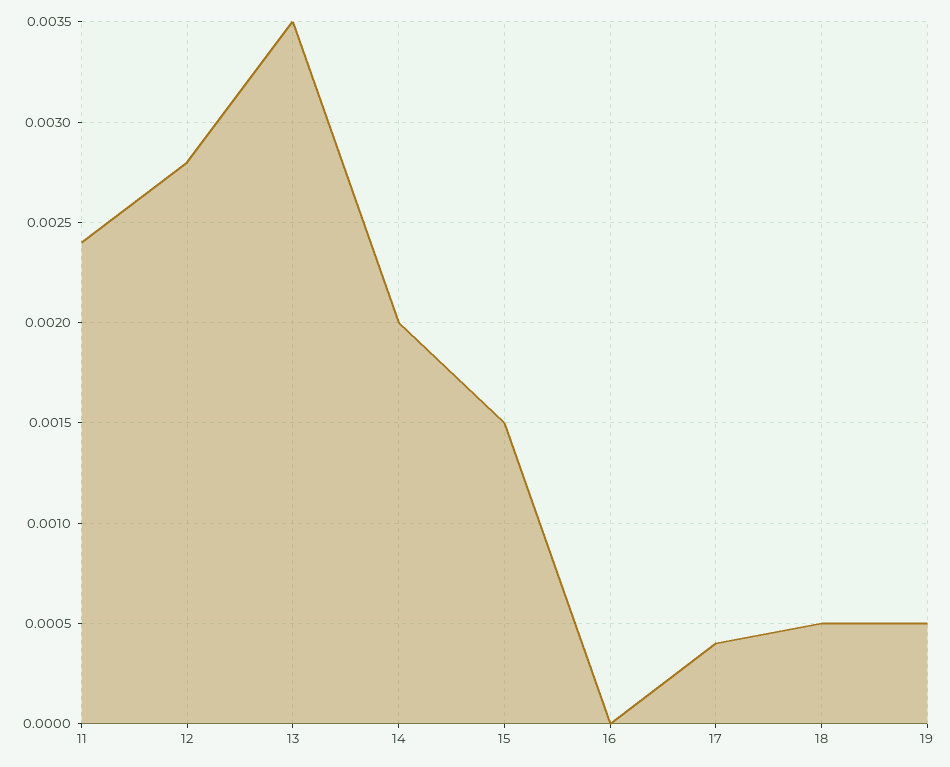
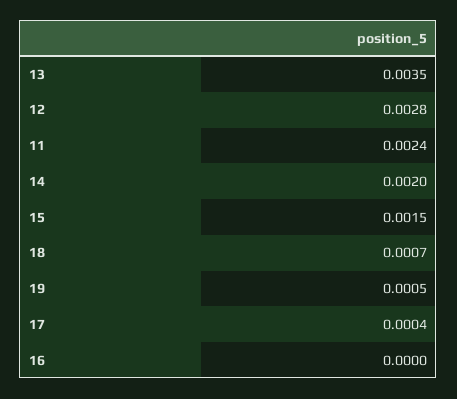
18: 0.0005 -> 0.0007

